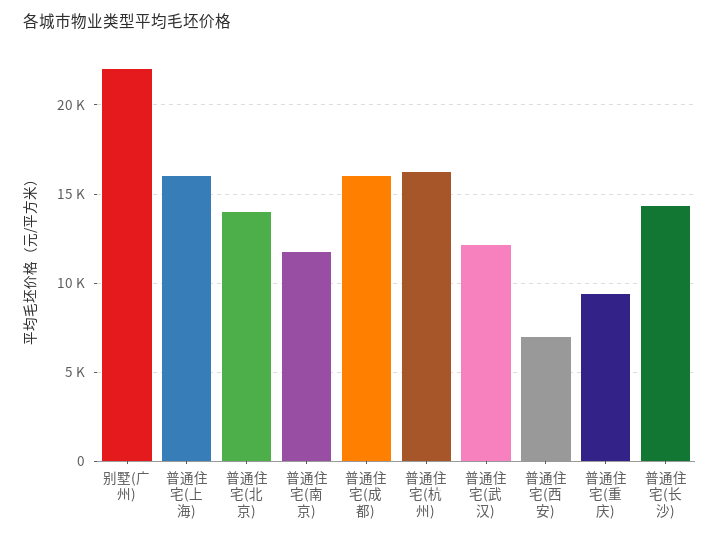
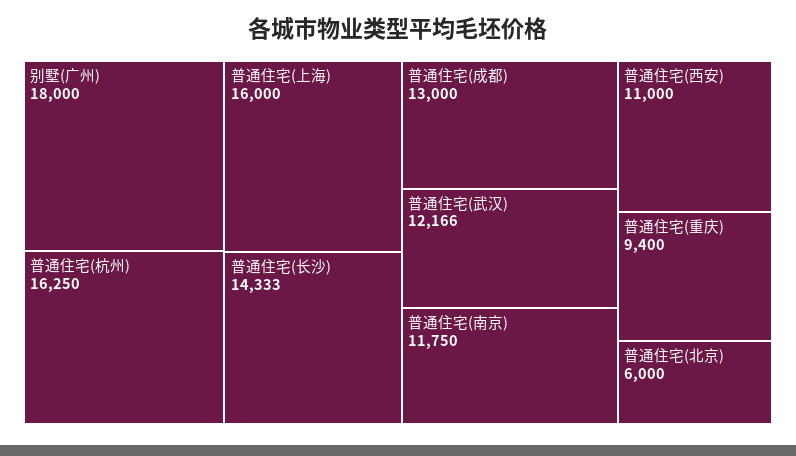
别墅(广州): 22000 -> 18000
普通住宅(北京): 14000 -> 6000
普通住宅(成都): 16000 -> 13000
普通住宅(西安): 7000 -> 11000

